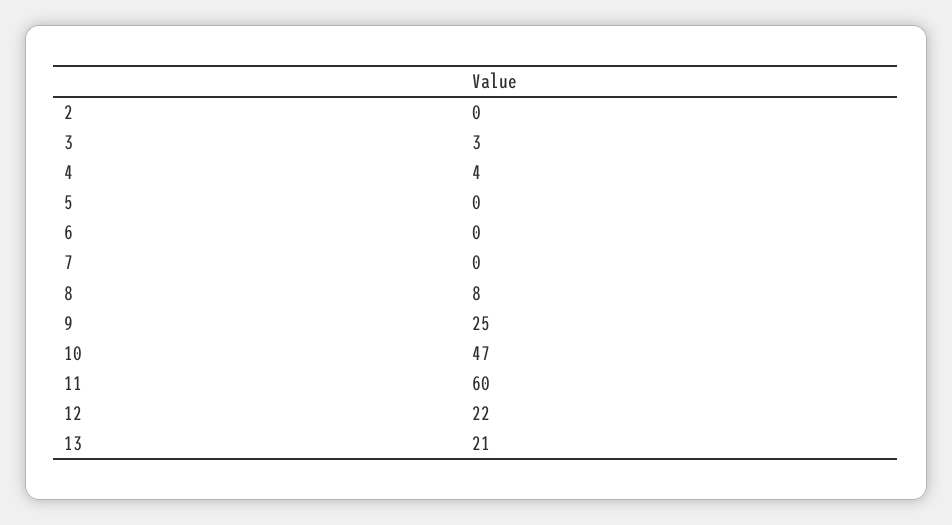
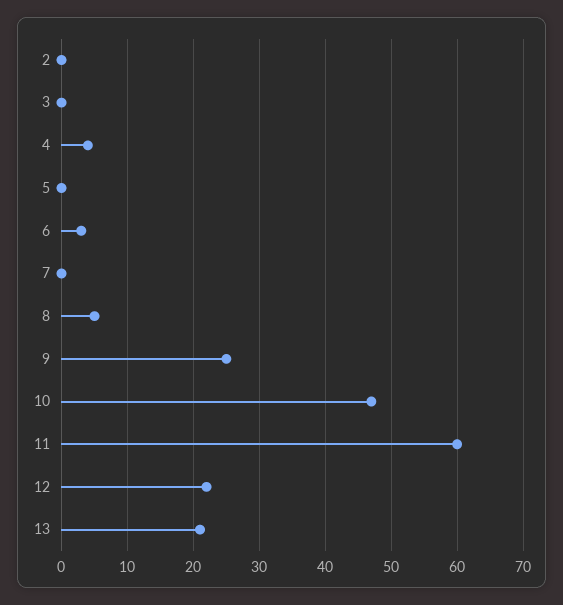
3: 3 -> 0
6: 0 -> 3
8: 8 -> 5

